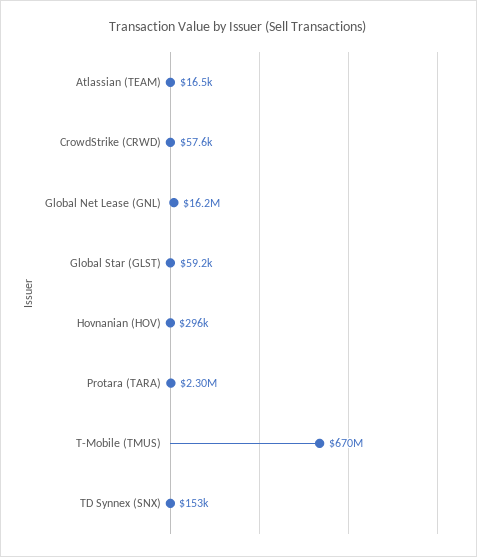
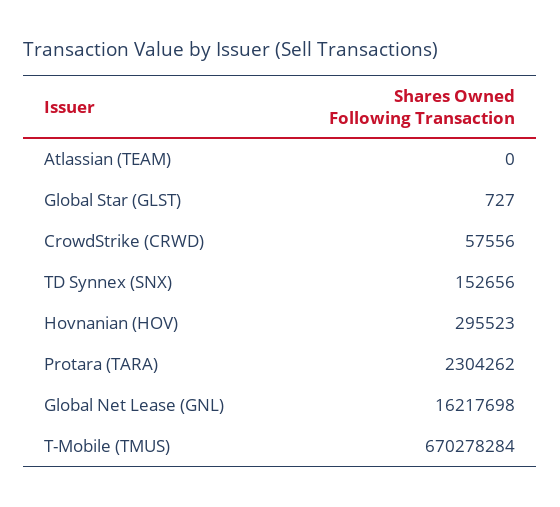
Atlassian (TEAM): 16500 -> 0
Global Star (GLST): 59200 -> 727

